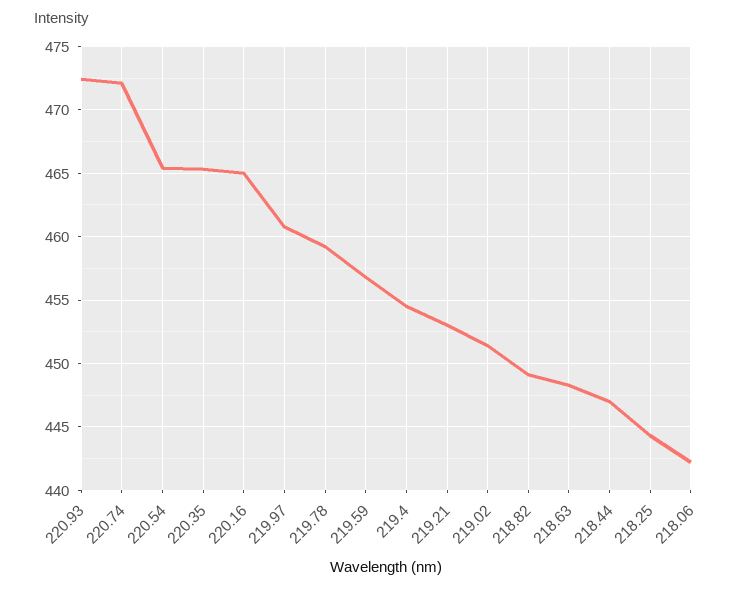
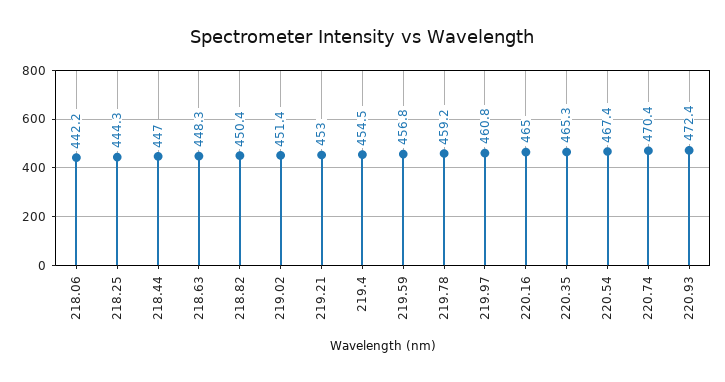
220.74: 472 -> 470.4
220.54: 465.5 -> 467.4
218.82: 449 -> 450.4

